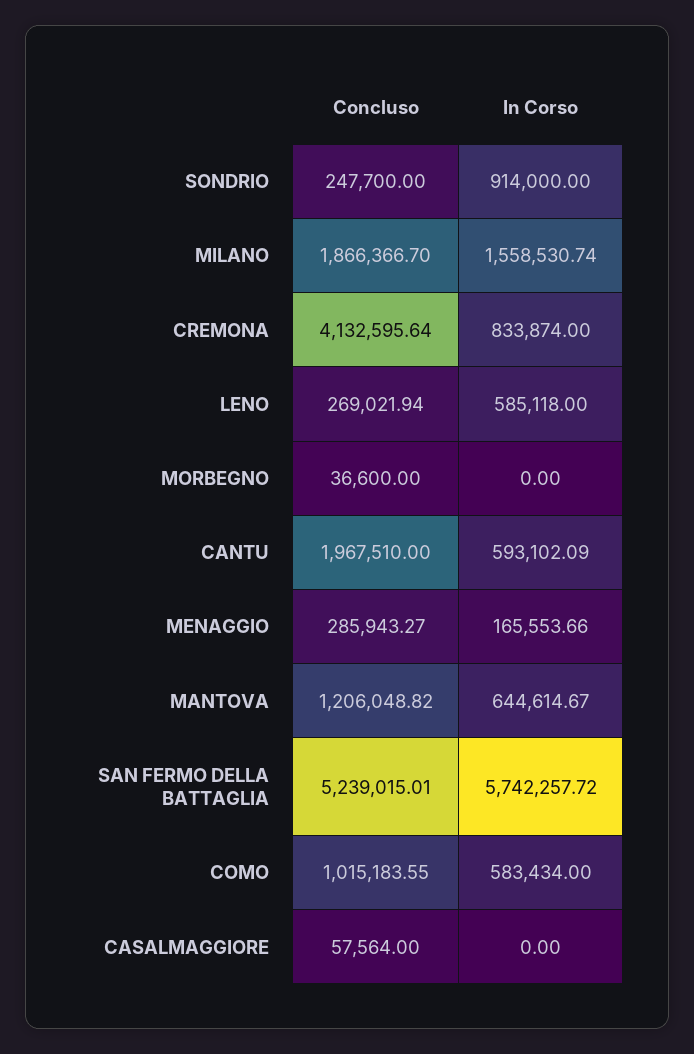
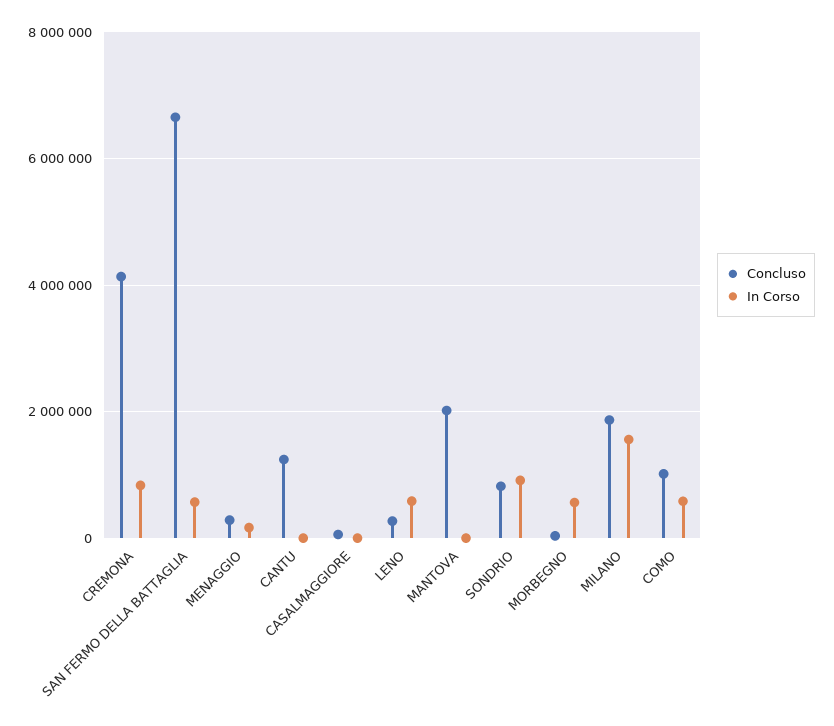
Concluso, SONDRIO: 247700 -> 800000
In Corso, MORBEGNO: 0 -> 600000
Concluso, CANTU: 1967510 -> 1200000
In Corso, CANTU: 593102.09 -> 0
Concluso, MANTOVA: 1206048.82 -> 2000000
In Corso, MANTOVA: 644614.67 -> 0
Concluso, SAN FERMO DELLA BATTAGLIA: 5239015.01 -> 6600000
In Corso, SAN FERMO DELLA BATTAGLIA: 5742257.72 -> 600000

